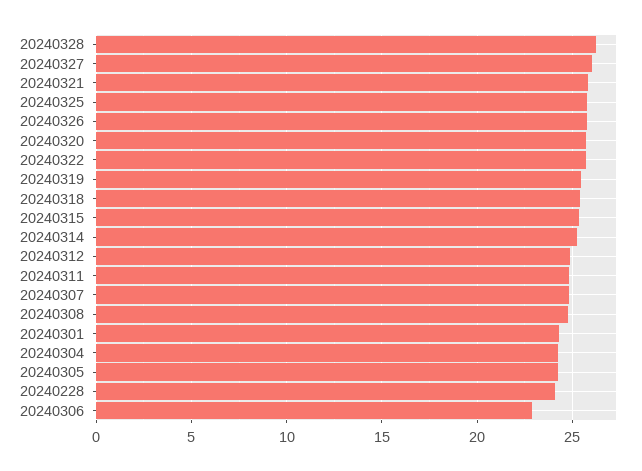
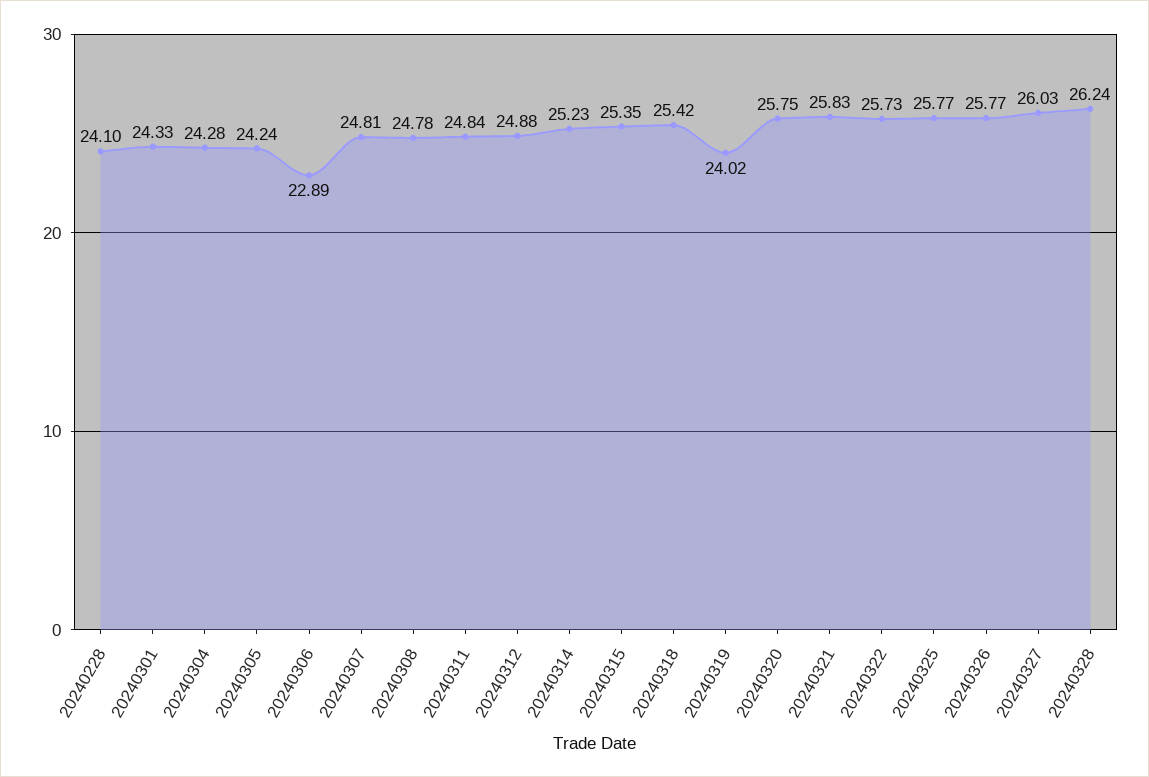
20240319: 25.5 -> 24.02

